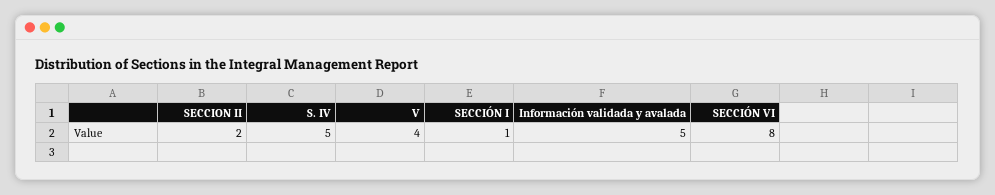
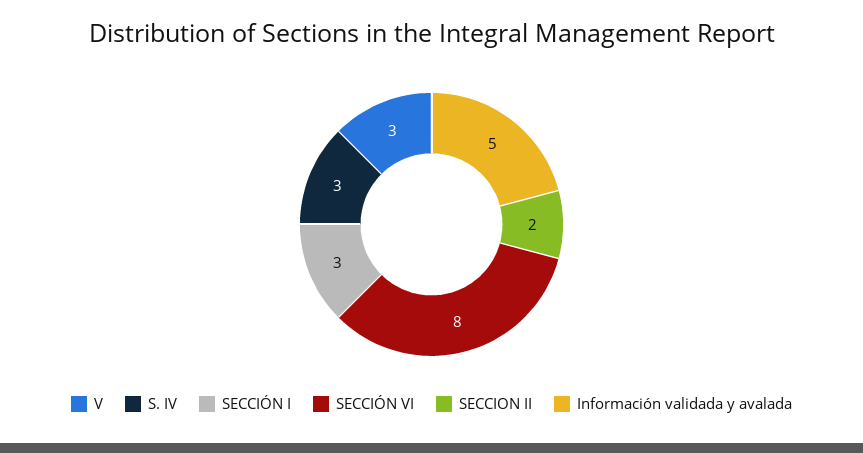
S. IV: 5 -> 3
V: 4 -> 3
SECCIÓN I: 1 -> 3

